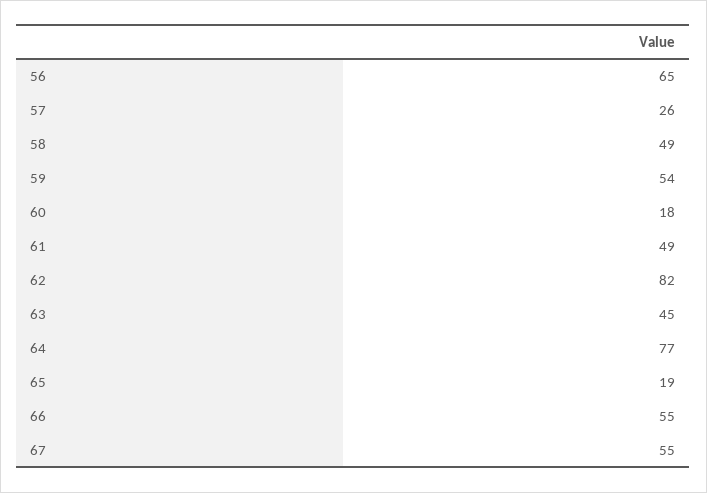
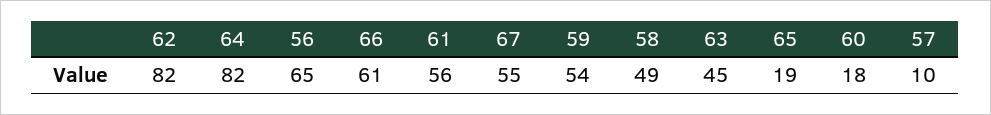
57: 26 -> 10
61: 49 -> 56
64: 77 -> 82
66: 55 -> 61

